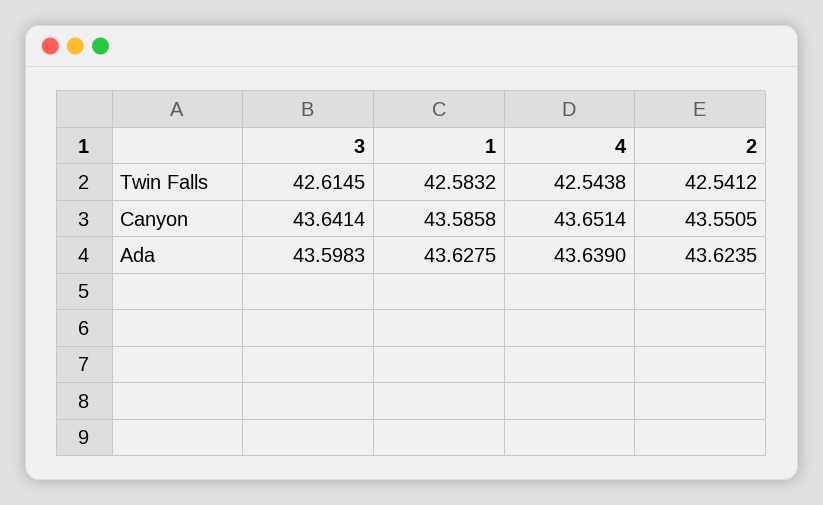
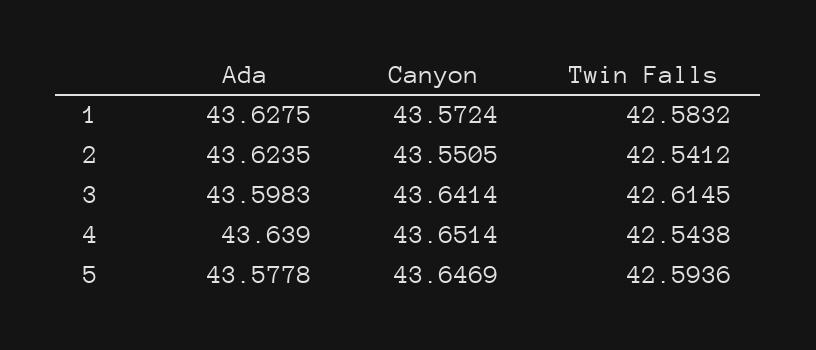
1, Canyon: 43.5858 -> 43.5724
5, Ada: none -> 43.5778
5, Canyon: none -> 43.6469
5, Twin Falls: none -> 42.5936

